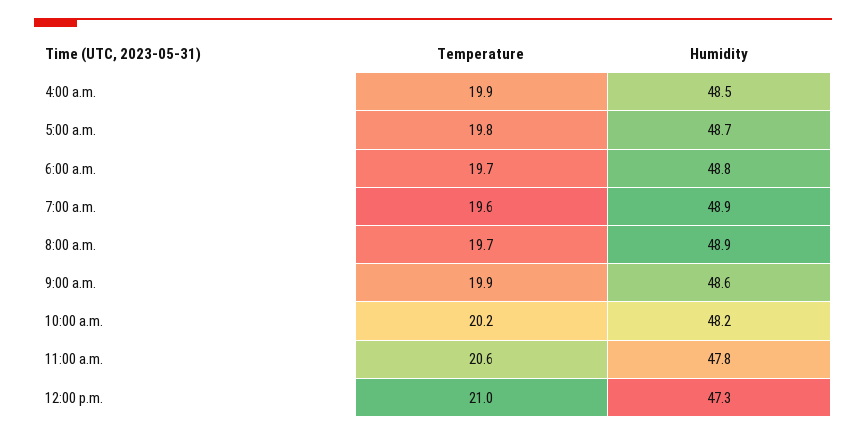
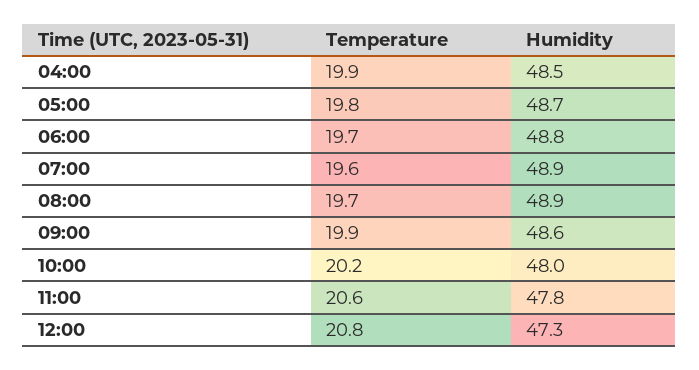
Humidity, 10:00 a.m.: 48.2 -> 48
Temperature, 12:00 p.m.: 21 -> 20.8

